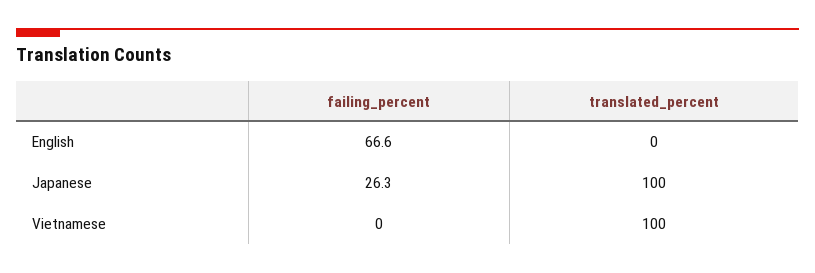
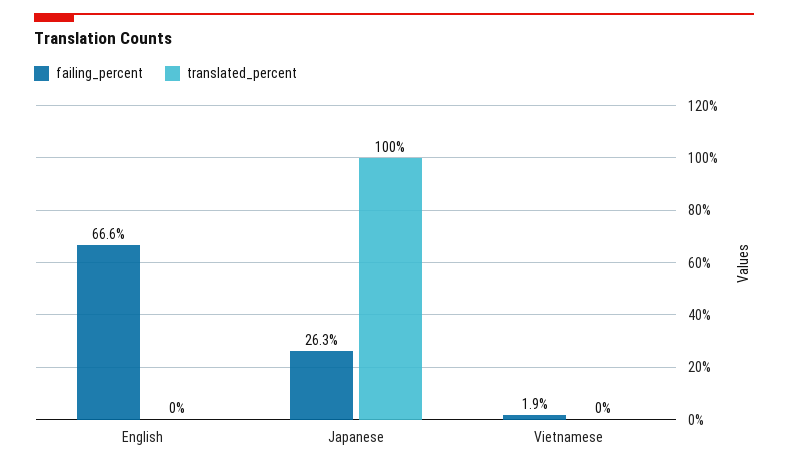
failing_percent, Vietnamese: 0 -> 1.9
translated_percent, Vietnamese: 100 -> 0

